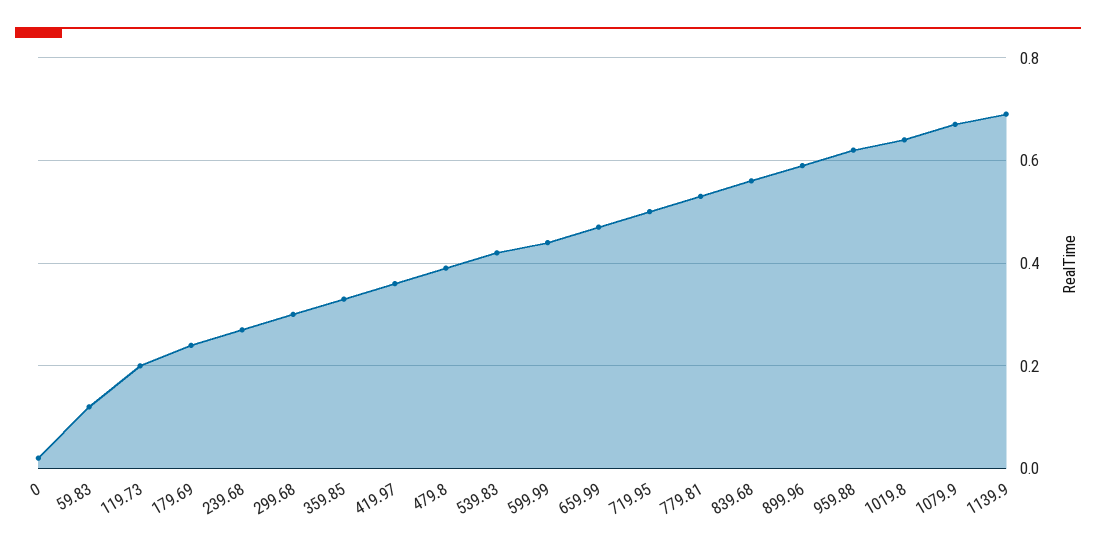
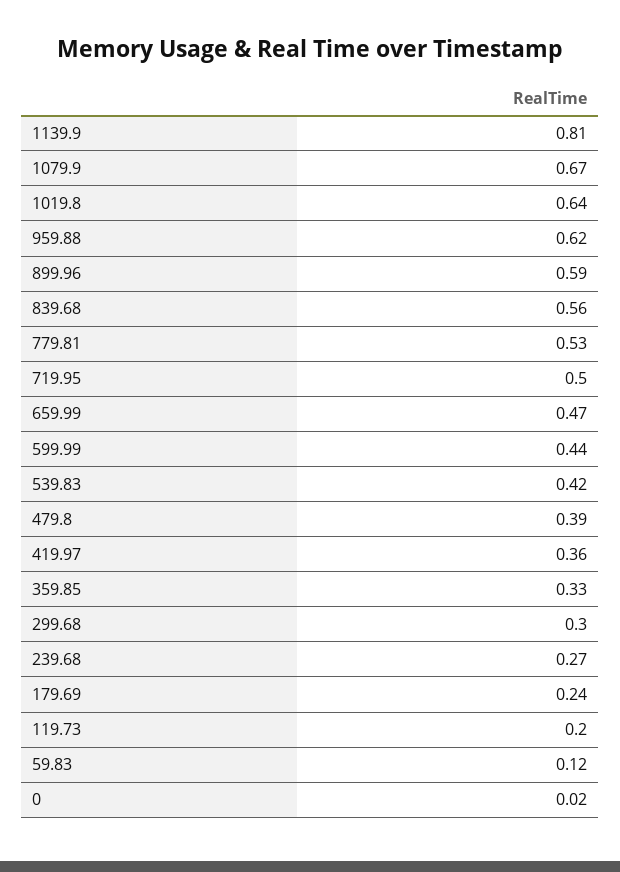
1139.9: 0.7 -> 0.81

